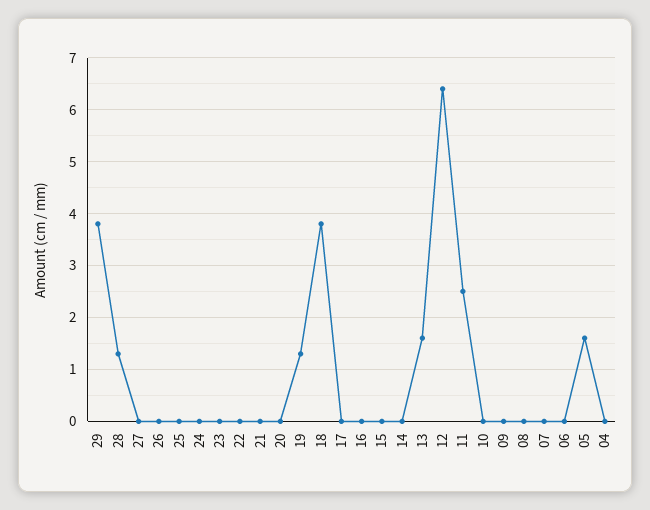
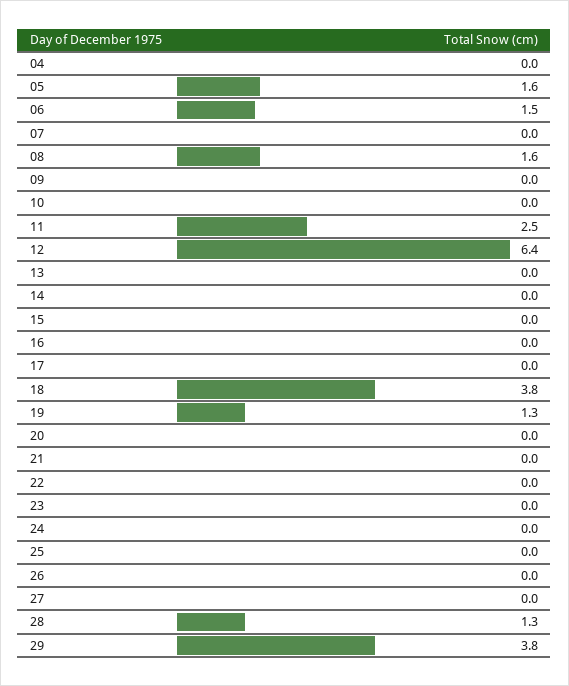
13: 1.5 -> 0
08: 0 -> 1.6
06: 0 -> 1.5

